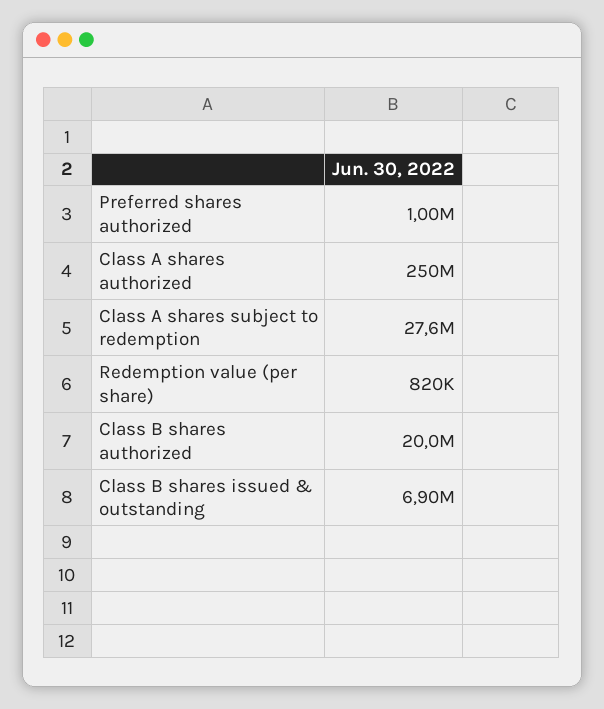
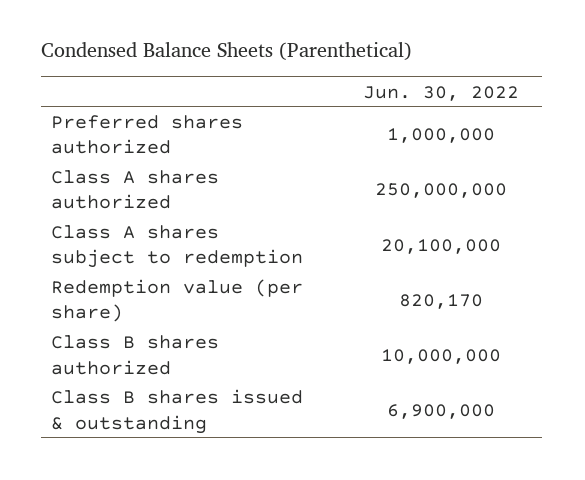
Class A shares subject to redemption: 27600000 -> 20100000
Class B shares authorized: 20000000 -> 10000000

